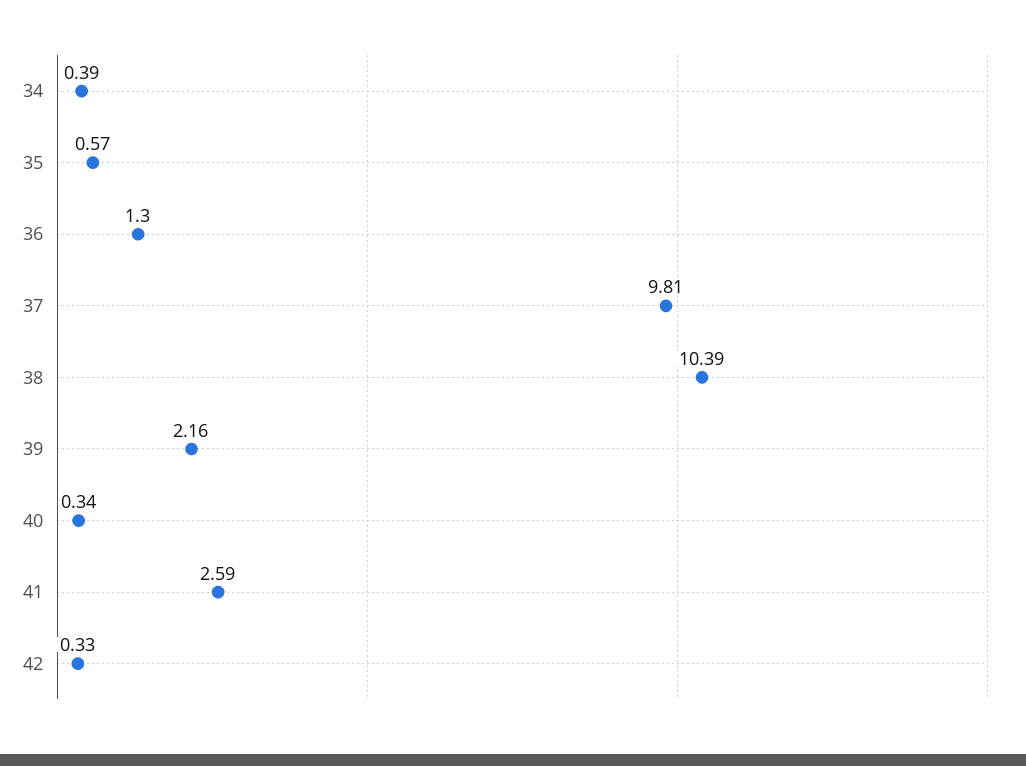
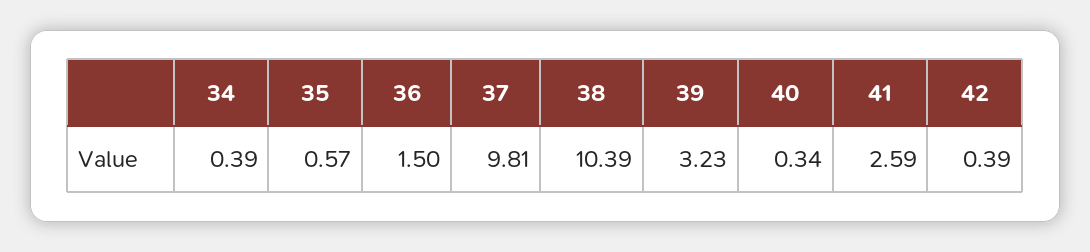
36: 1.3 -> 1.5
39: 2.16 -> 3.23
42: 0.33 -> 0.39

